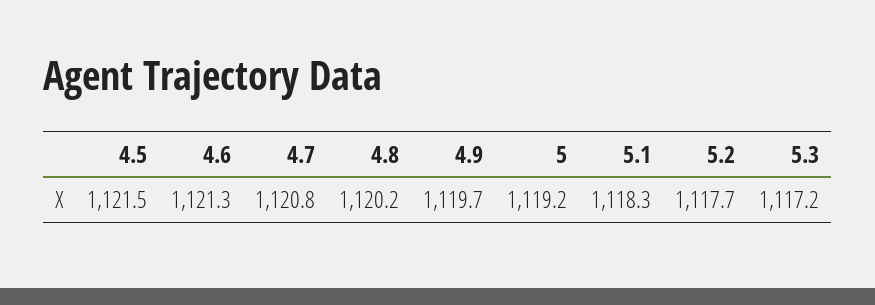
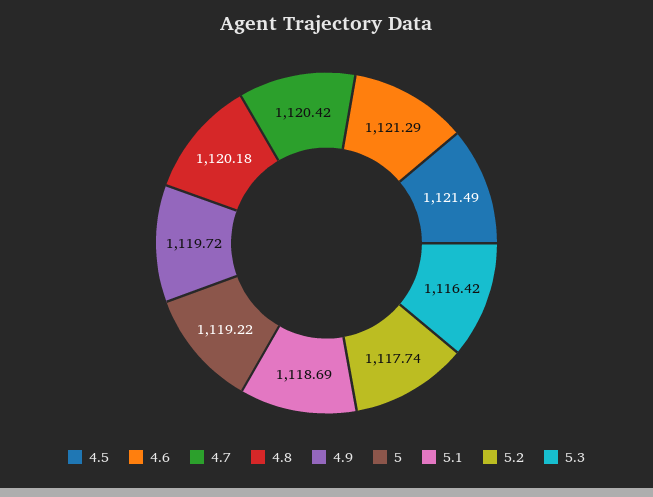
4.7: 1120.8 -> 1120.42
5.1: 1118.3 -> 1118.69
5.3: 1117.2 -> 1116.42

